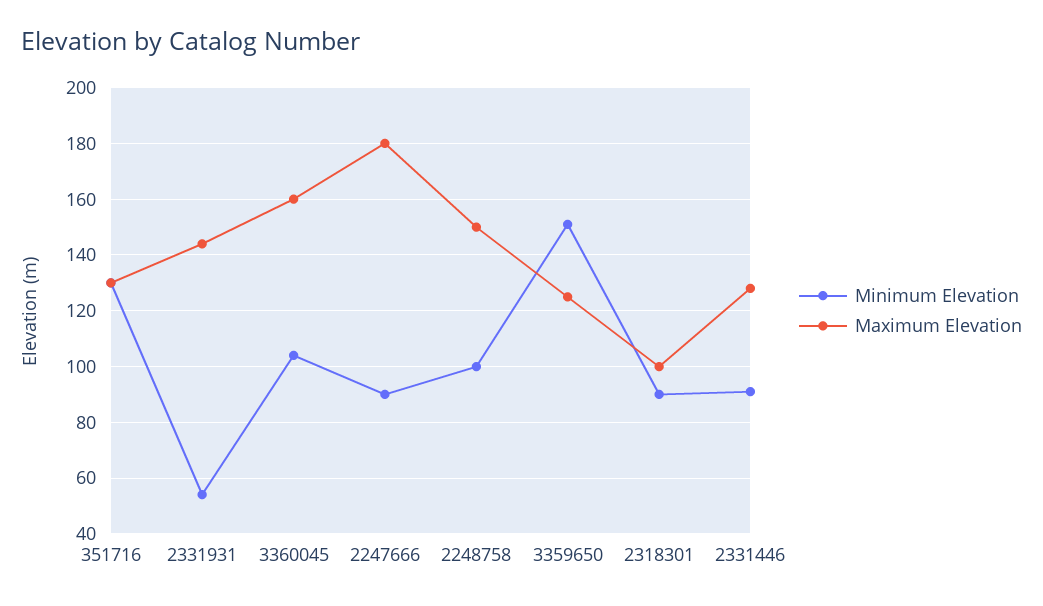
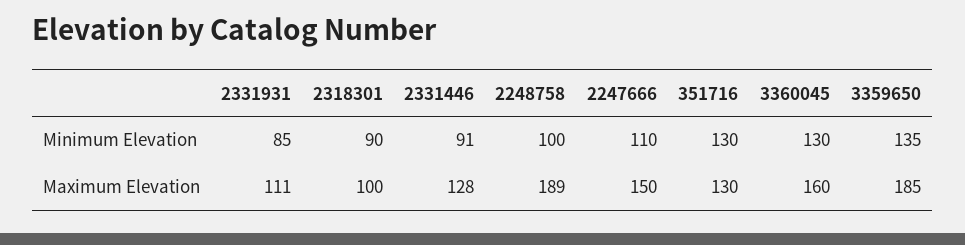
Minimum Elevation, 2331931: 55 -> 85
Maximum Elevation, 2331931: 145 -> 111
Minimum Elevation, 3360045: 105 -> 130
Minimum Elevation, 2247666: 90 -> 110
Maximum Elevation, 2247666: 180 -> 150
Maximum Elevation, 2248758: 150 -> 189
Minimum Elevation, 3359650: 150 -> 135
Maximum Elevation, 3359650: 125 -> 185

